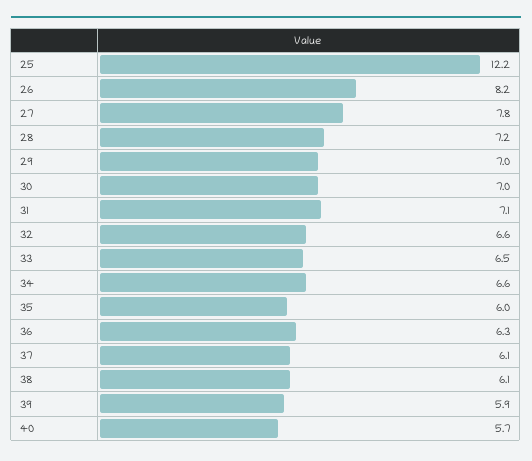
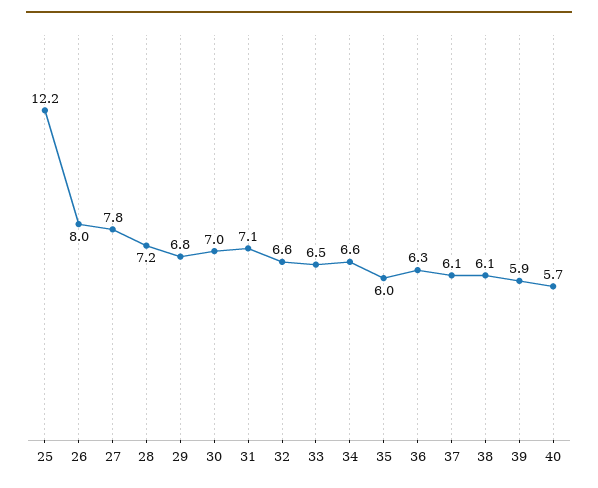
26: 8.2 -> 8
29: 7 -> 6.8

